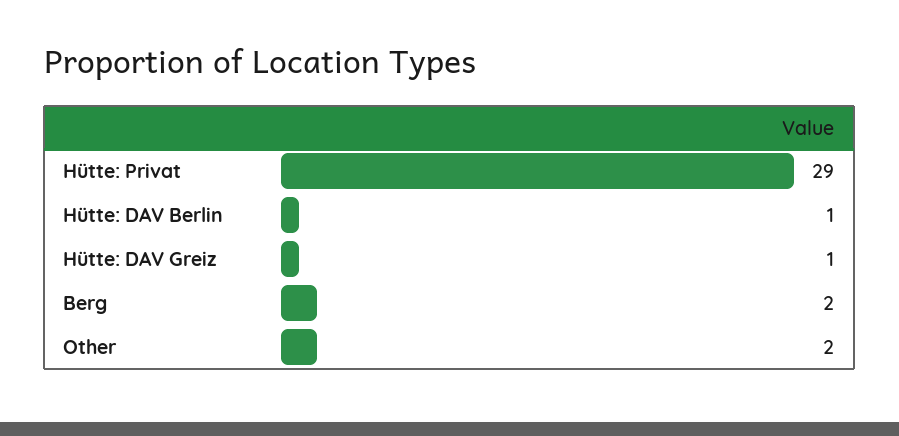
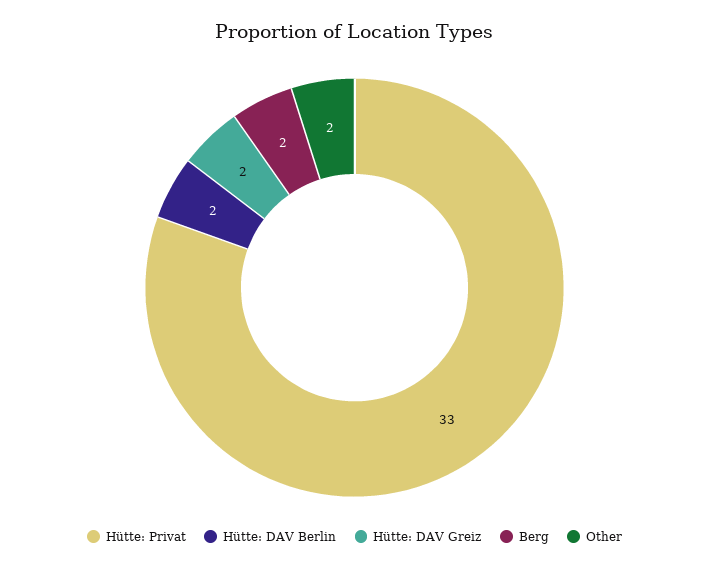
Hütte: Privat: 29 -> 33
Hütte: DAV Berlin: 1 -> 2
Hütte: DAV Greiz: 1 -> 2

